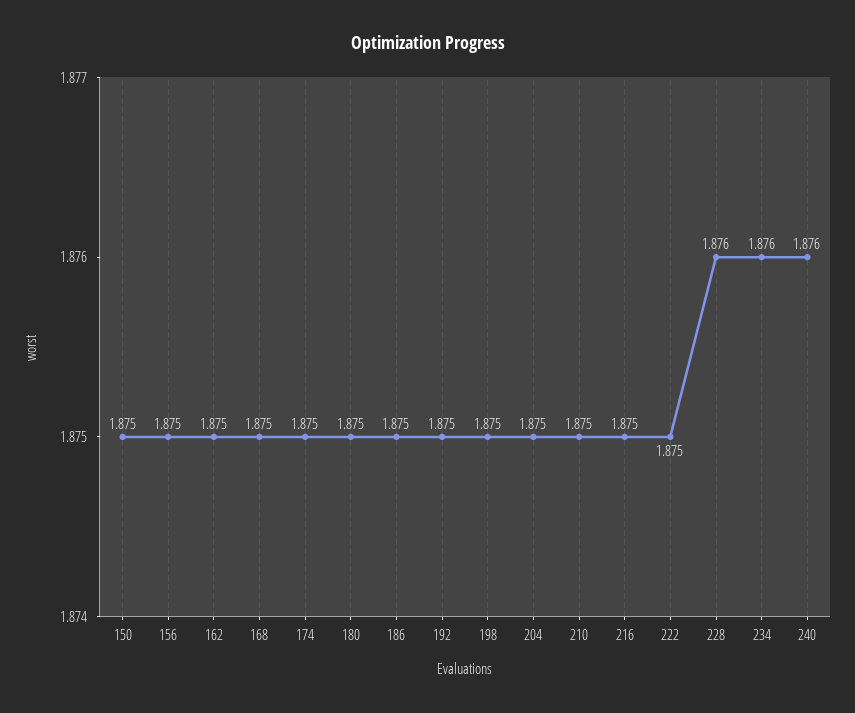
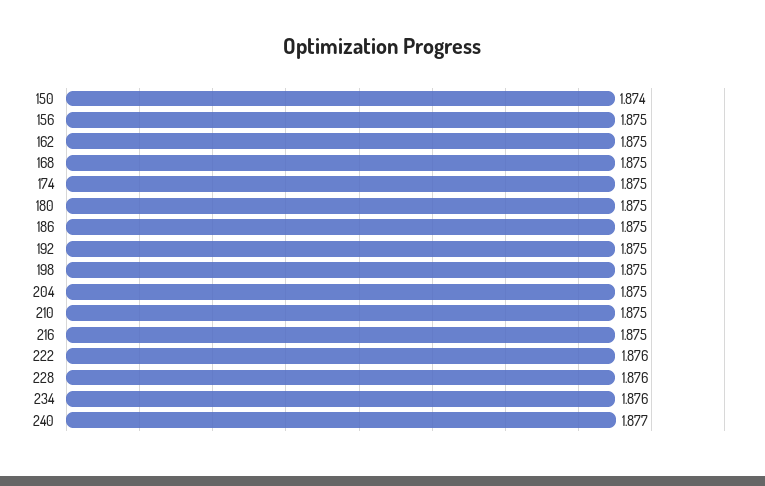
150: 1.875 -> 1.874
222: 1.875 -> 1.876
240: 1.876 -> 1.877

